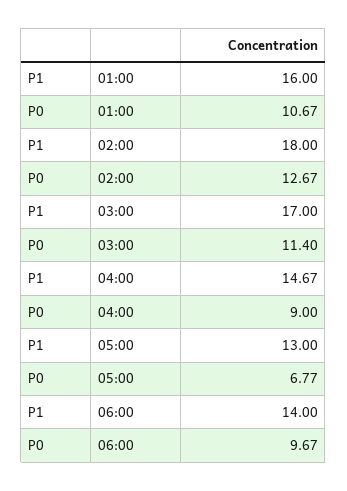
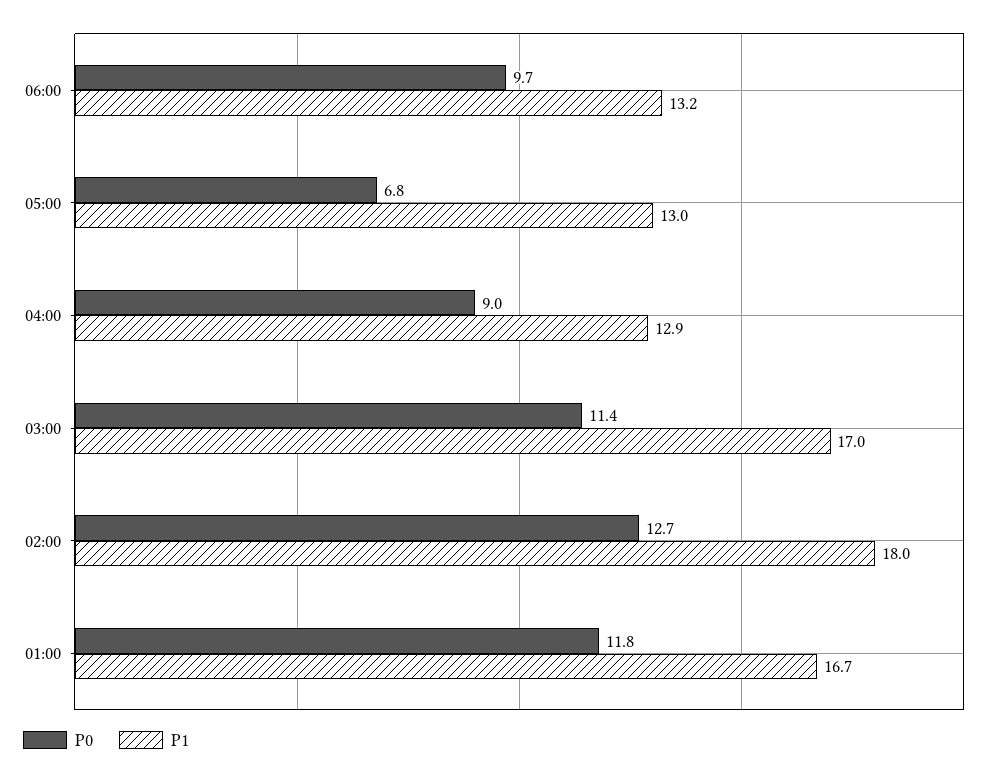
P1, 01:00: 16 -> 16.7
P0, 01:00: 10.67 -> 11.8
P1, 04:00: 14.67 -> 12.9
P1, 06:00: 14 -> 13.2

